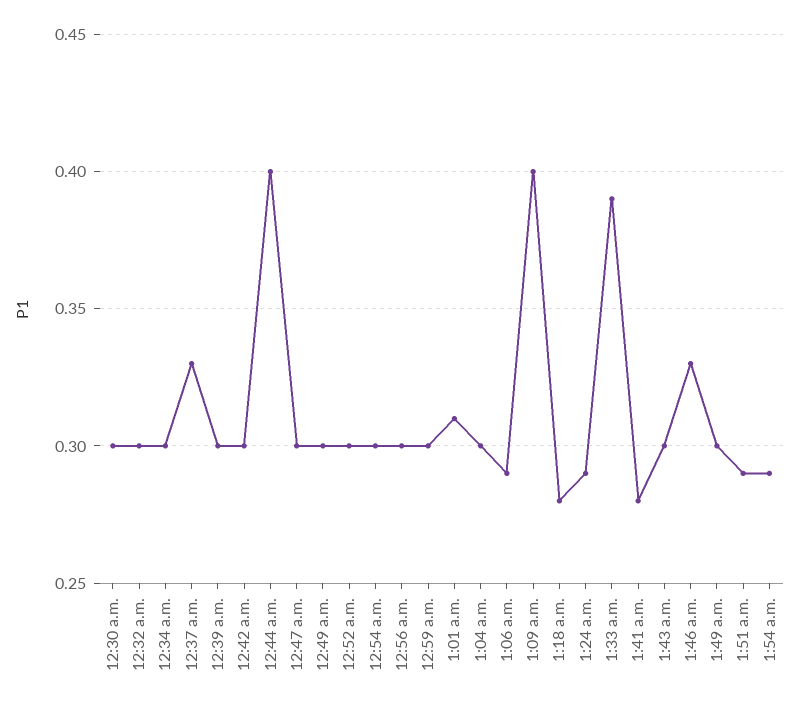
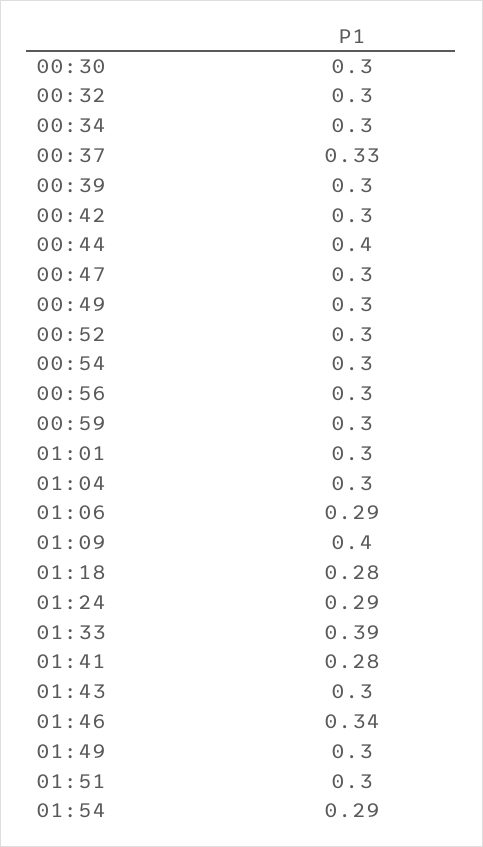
1:01 a.m.: 0.31 -> 0.3
1:46 a.m.: 0.33 -> 0.34
1:51 a.m.: 0.29 -> 0.3

